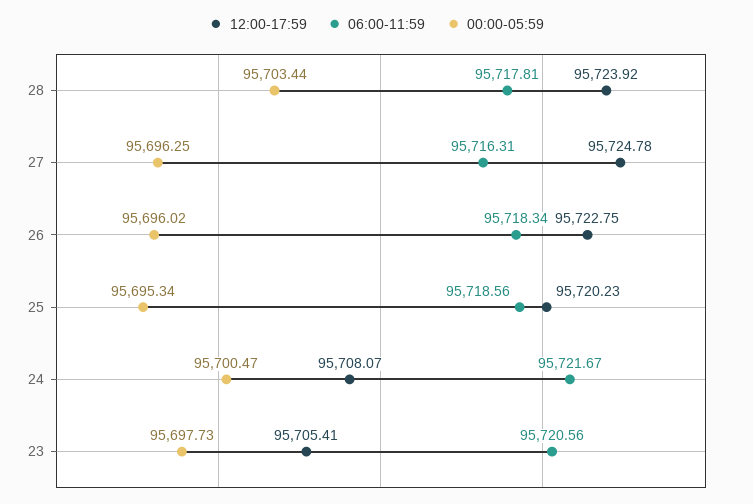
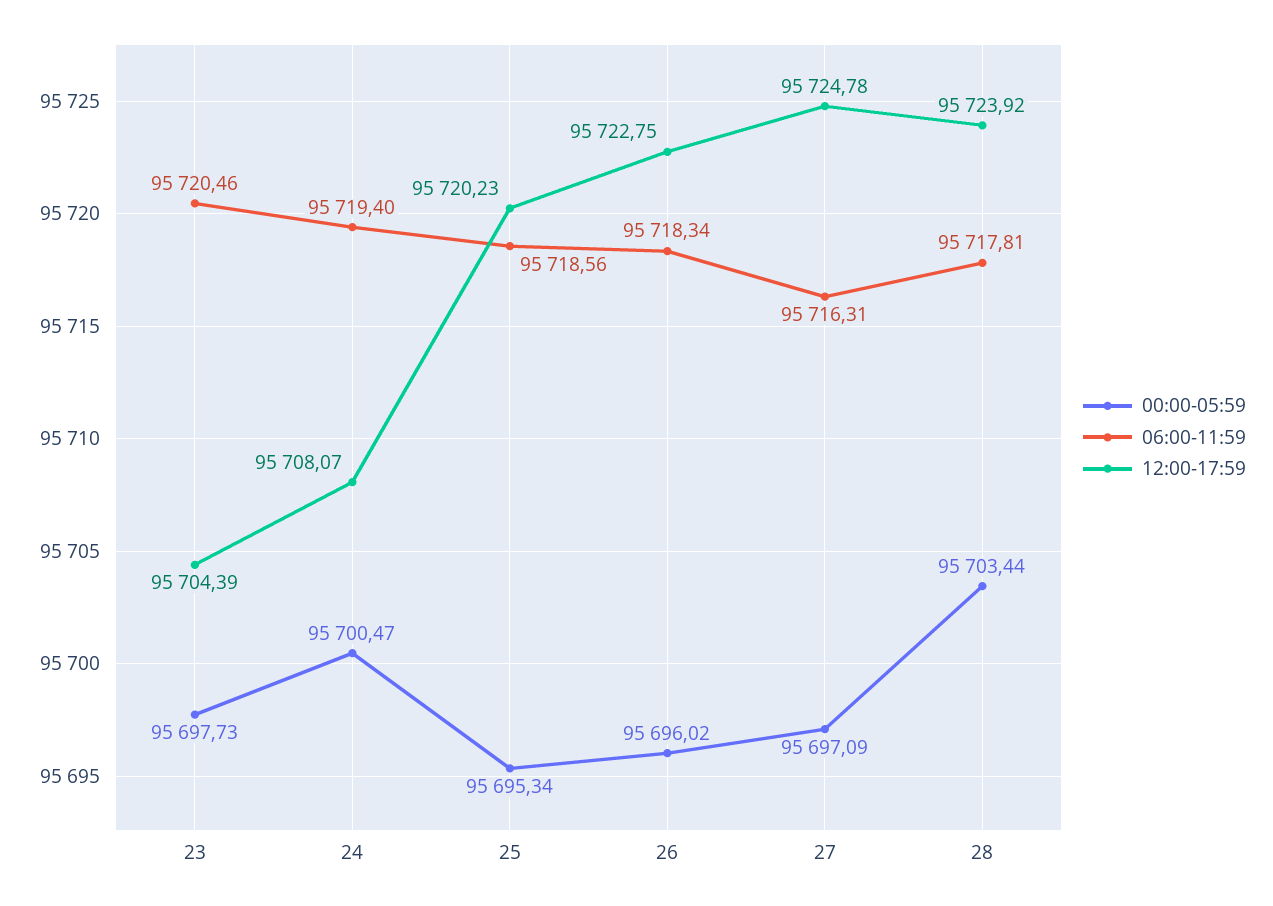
00:00-05:59, 27: 95696.25 -> 95697.09
06:00-11:59, 24: 95721.67 -> 95719.4
12:00-17:59, 23: 95705.41 -> 95704.39
06:00-11:59, 23: 95720.56 -> 95720.46

